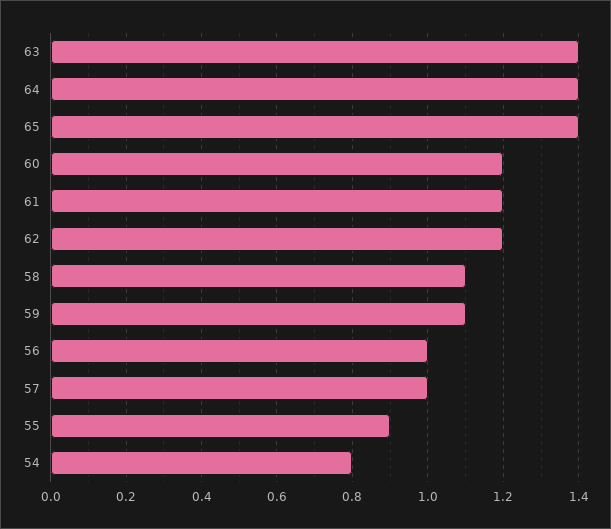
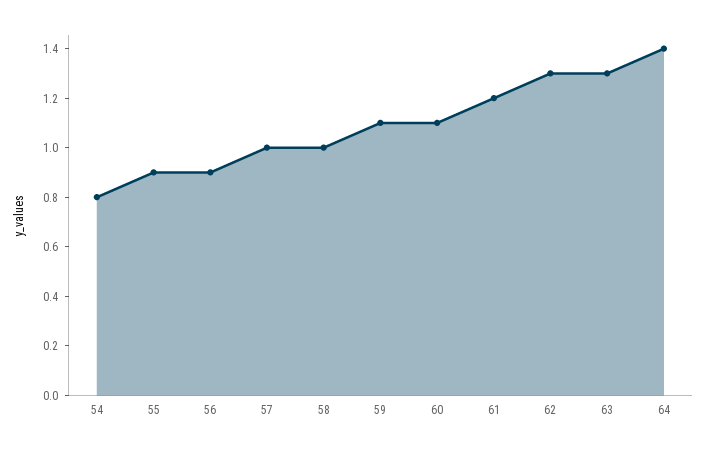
63: 1.4 -> 1.3
65: 1.4 -> none
60: 1.2 -> 1.1
62: 1.2 -> 1.3
58: 1.1 -> 1
56: 1 -> 0.9

